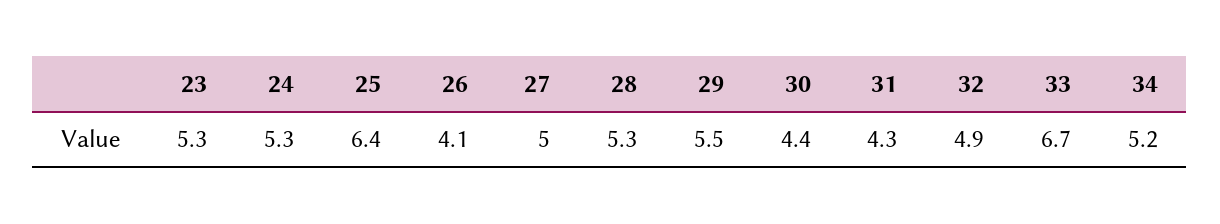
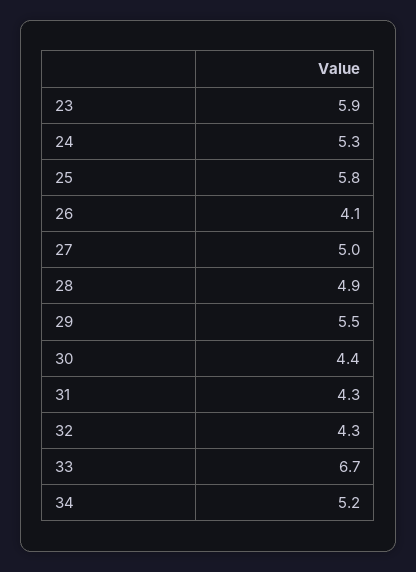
23: 5.3 -> 5.9
25: 6.4 -> 5.8
28: 5.3 -> 4.9
32: 4.9 -> 4.3

